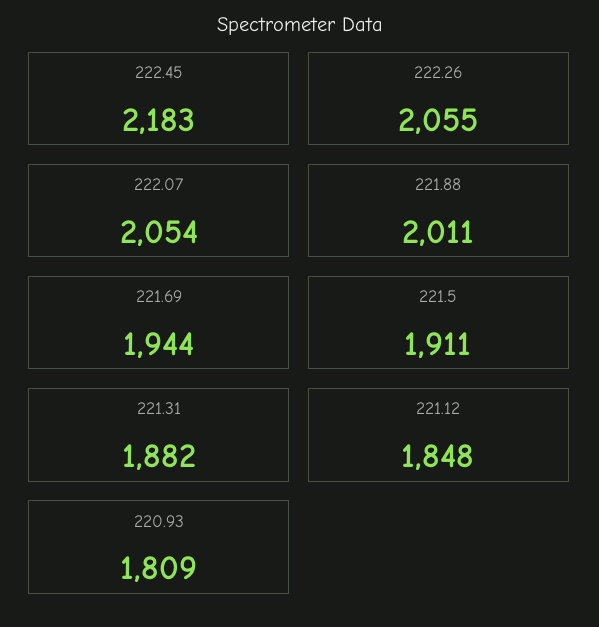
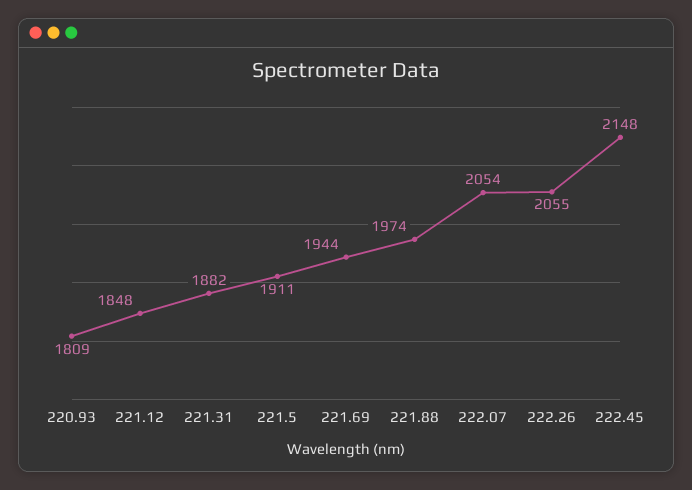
222.45: 2183 -> 2148
221.88: 2011 -> 1974

